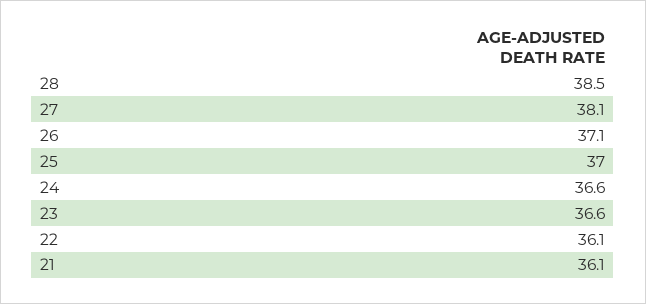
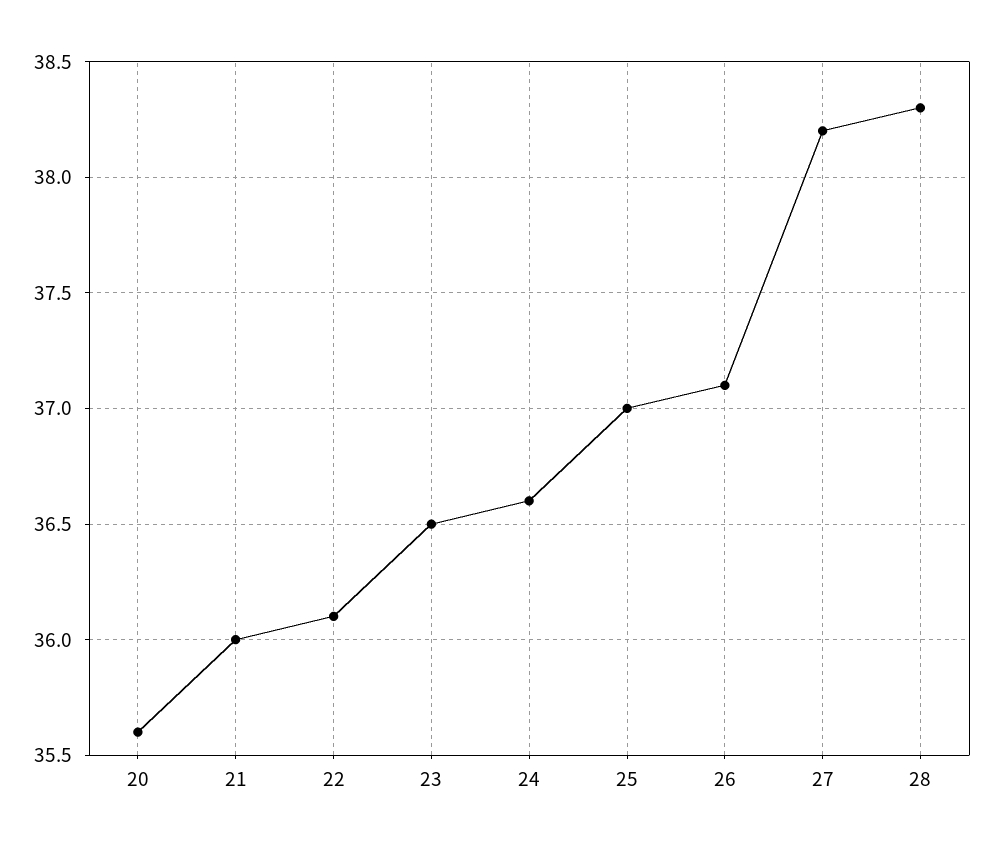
28: 38.5 -> 38.3
27: 38.1 -> 38.2
23: 36.6 -> 36.5
21: 36.1 -> 36
20: none -> 35.6

